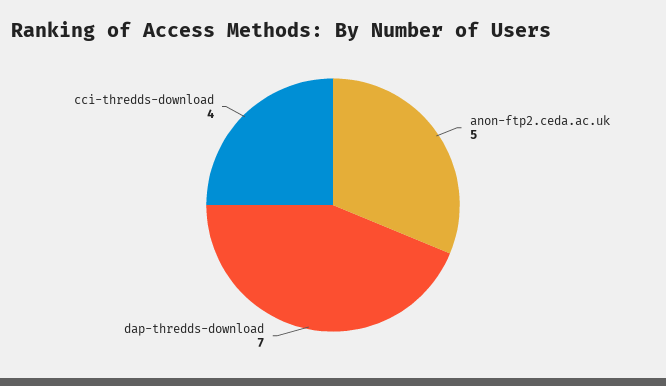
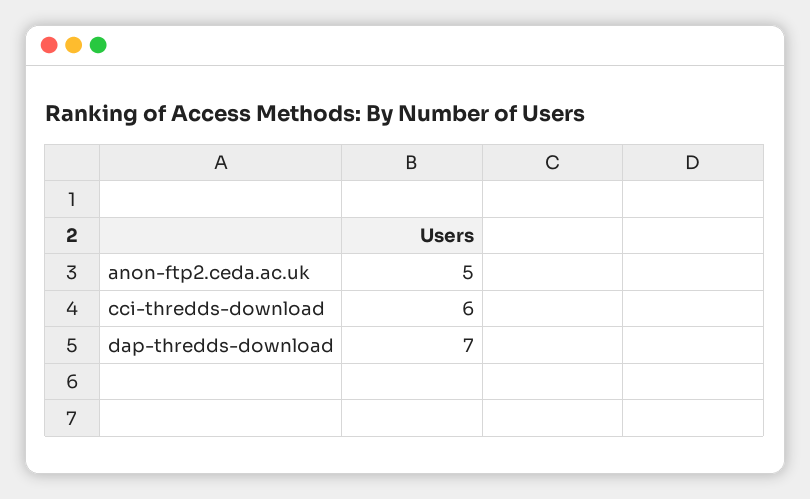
cci-thredds-download: 4 -> 6

